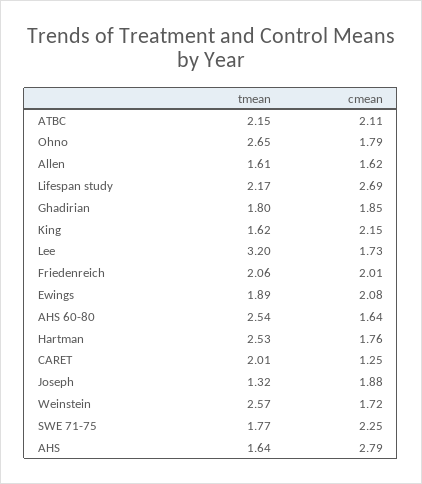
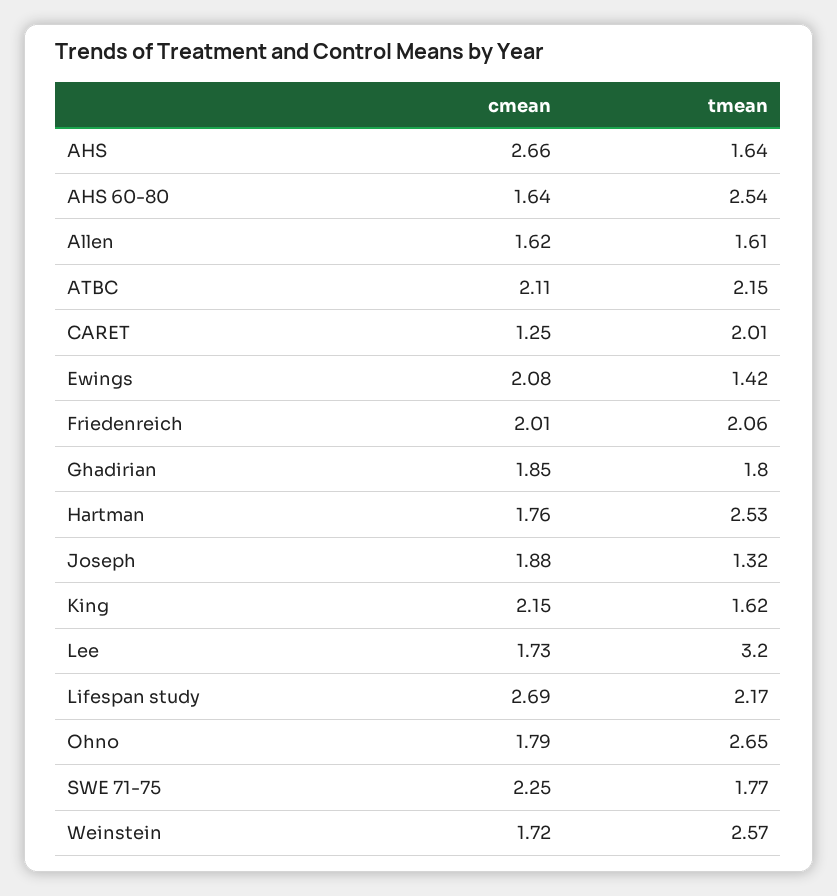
tmean, Ewings: 1.89 -> 1.42
cmean, AHS: 2.79 -> 2.66

